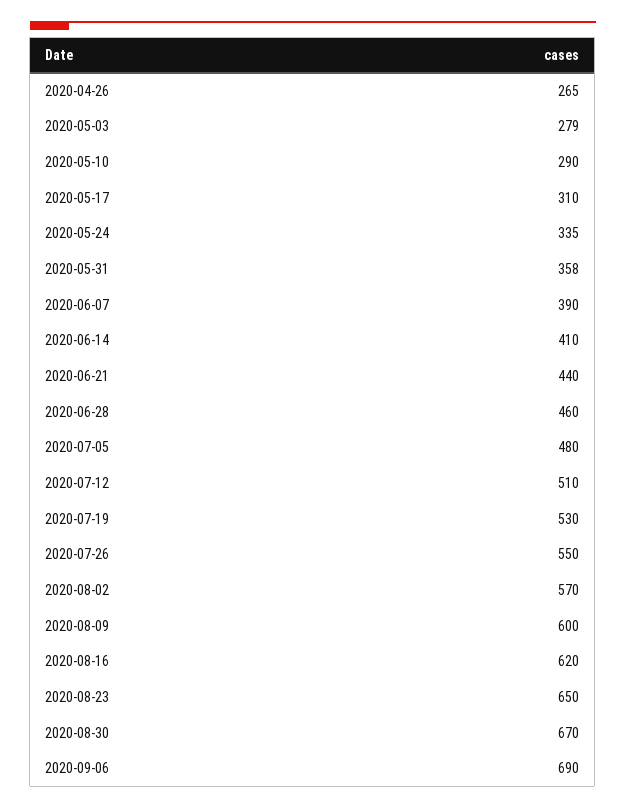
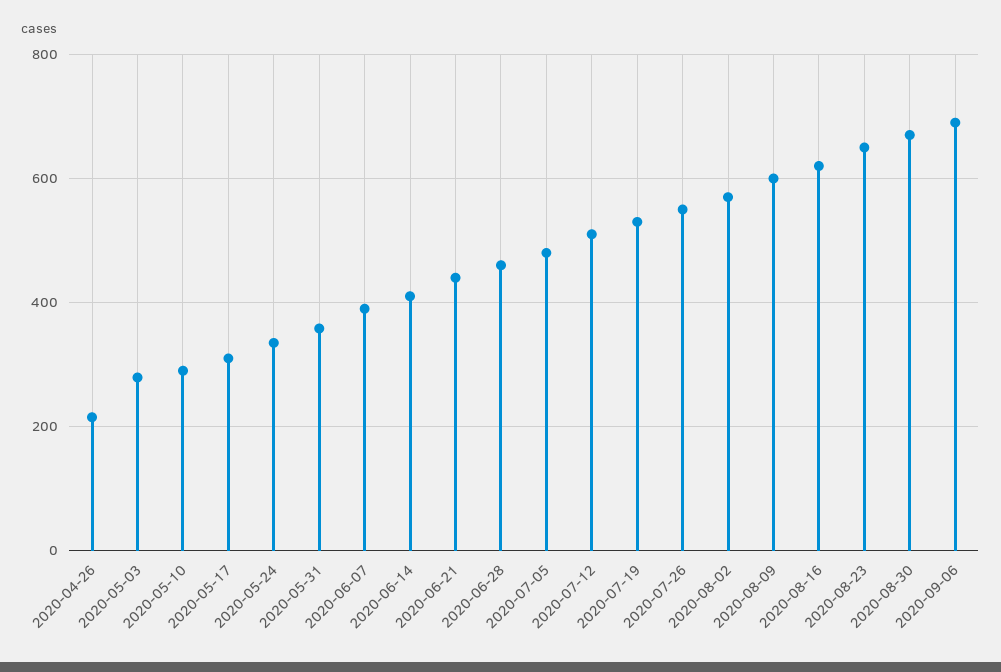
2020-04-26: 265 -> 220

